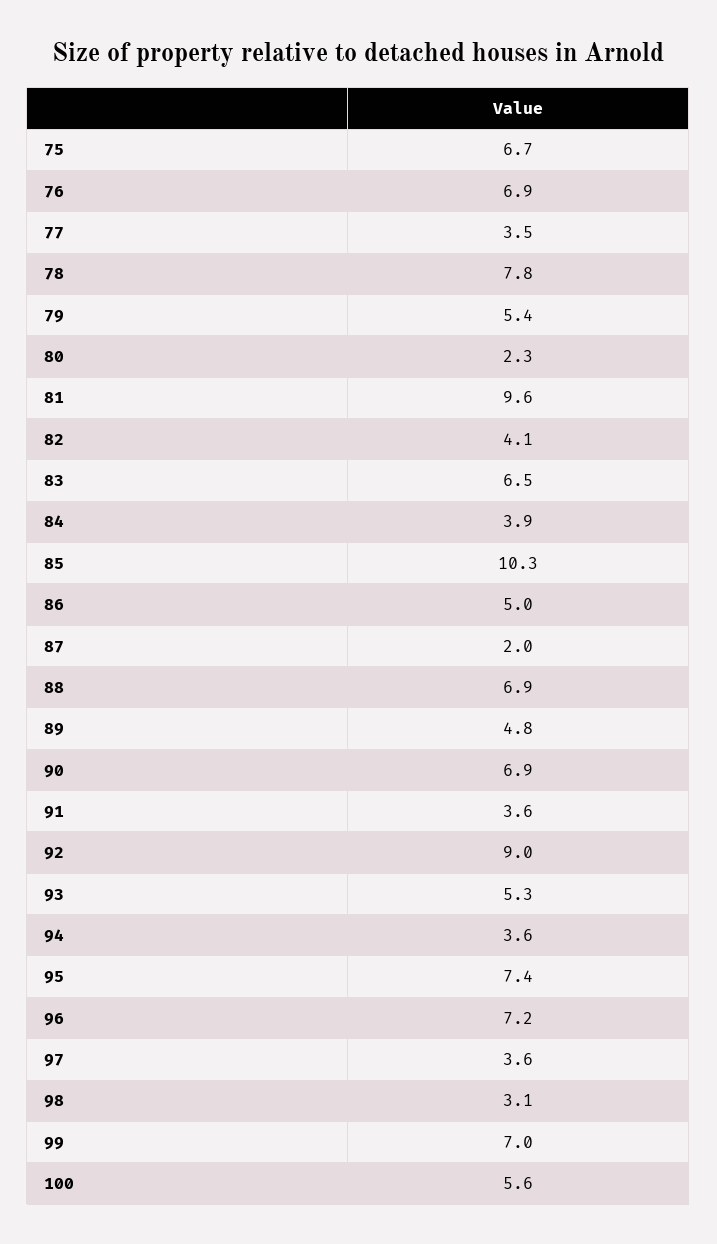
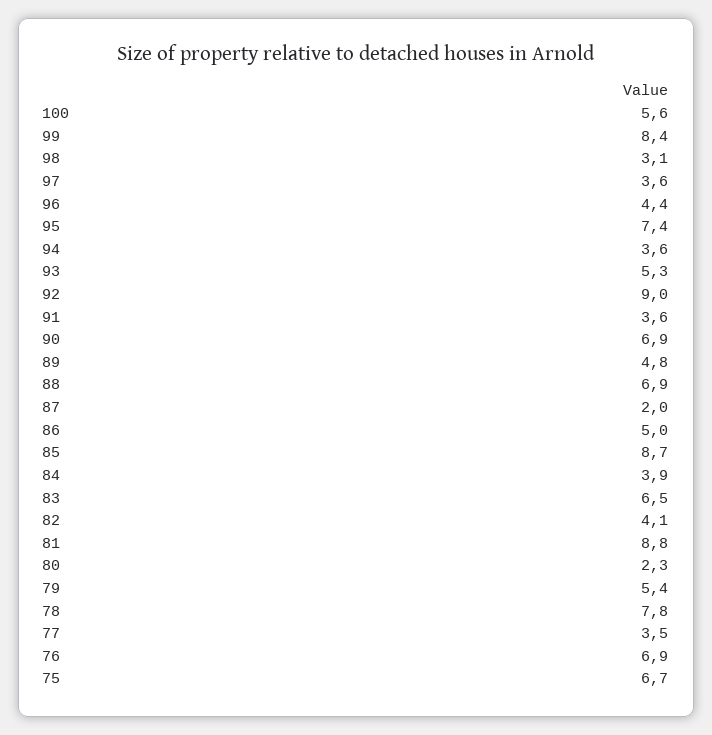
81: 9.6 -> 8.8
85: 10.3 -> 8.7
96: 7.2 -> 4.4
99: 7 -> 8.4

